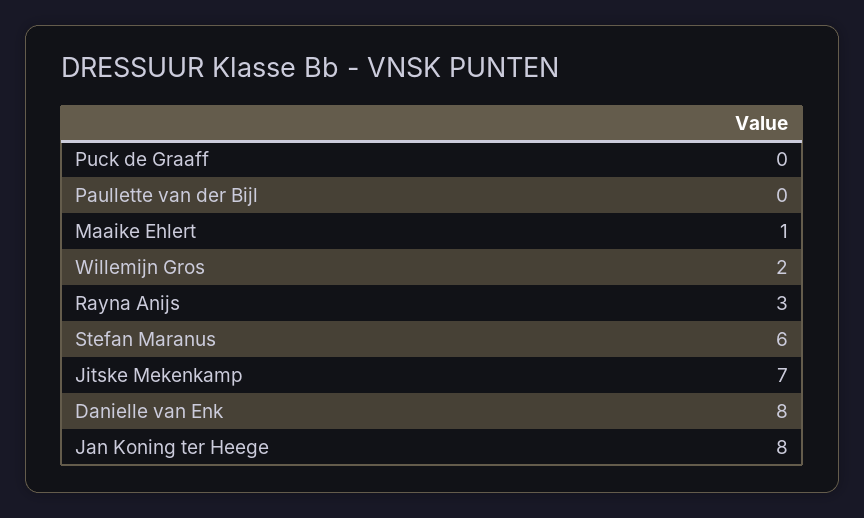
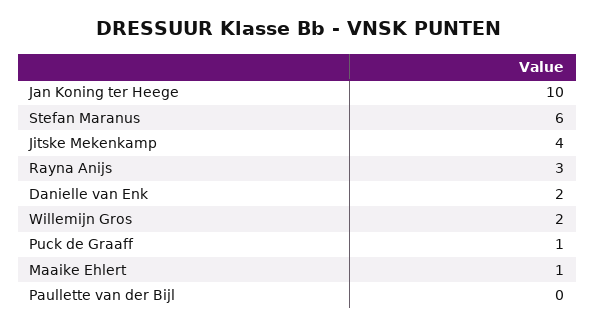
Puck de Graaff: 0 -> 1
Jitske Mekenkamp: 7 -> 4
Danielle van Enk: 8 -> 2
Jan Koning ter Heege: 8 -> 10

